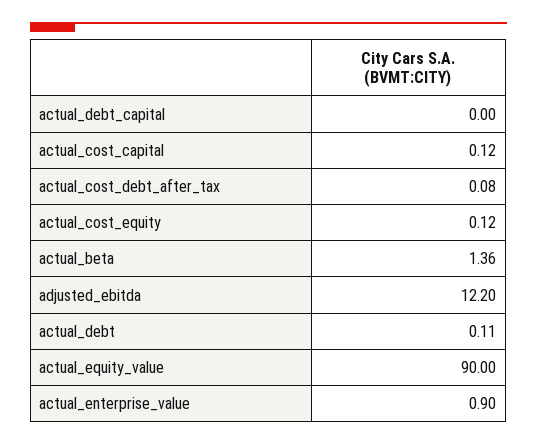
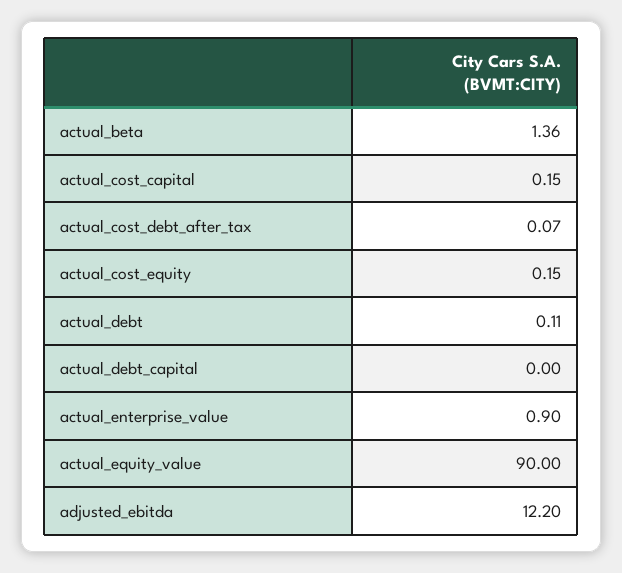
actual_cost_capital: 0.12 -> 0.15
actual_cost_debt_after_tax: 0.08 -> 0.07
actual_cost_equity: 0.12 -> 0.15

